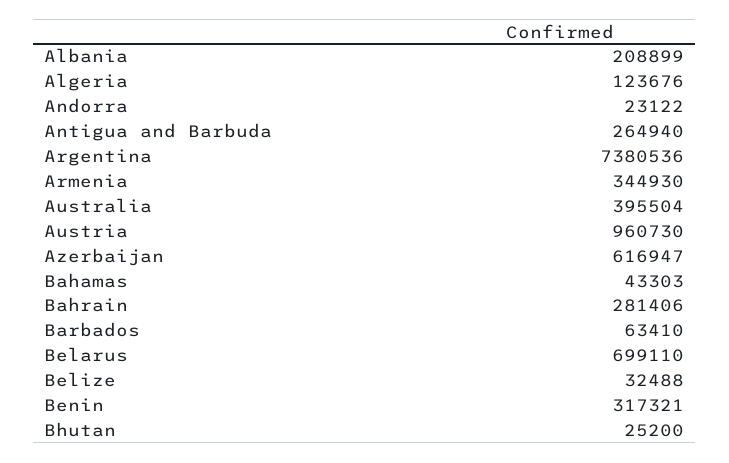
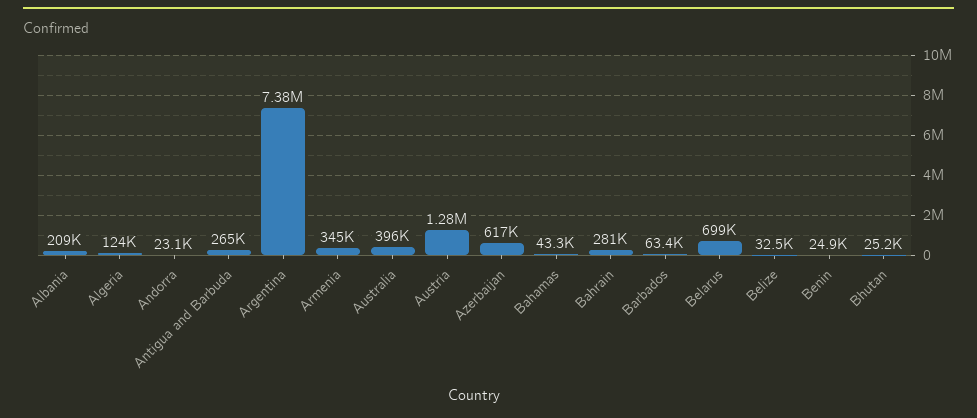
Austria: 960730 -> 1280000
Benin: 317321 -> 24900

